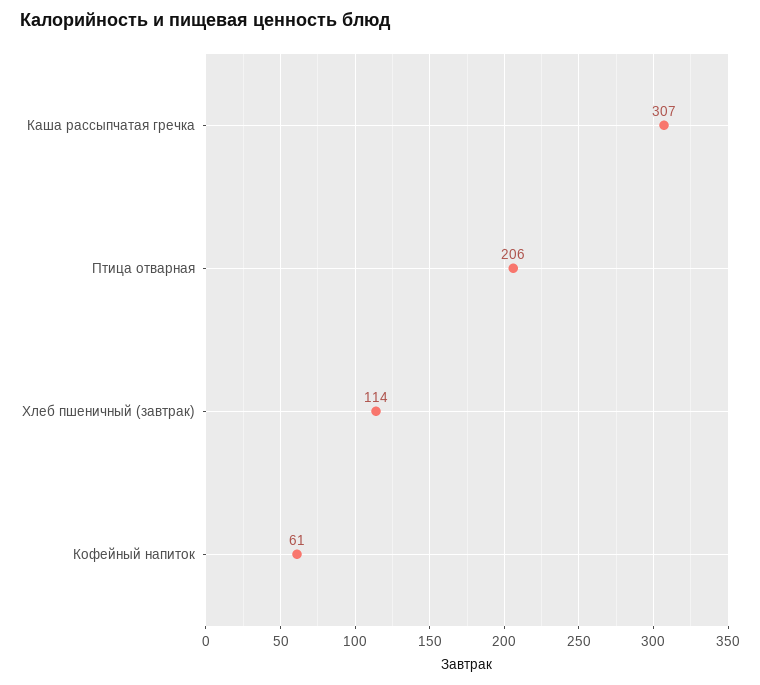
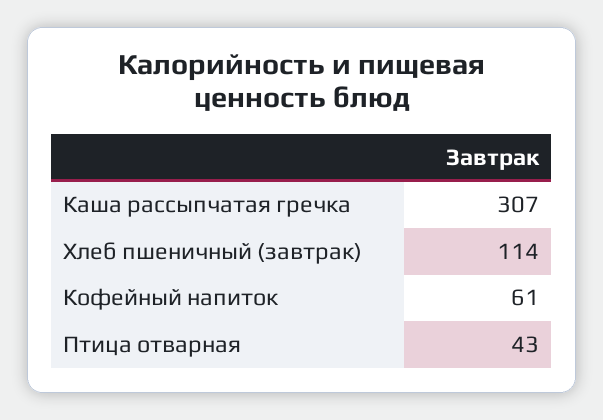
Птица отварная: 206 -> 43

